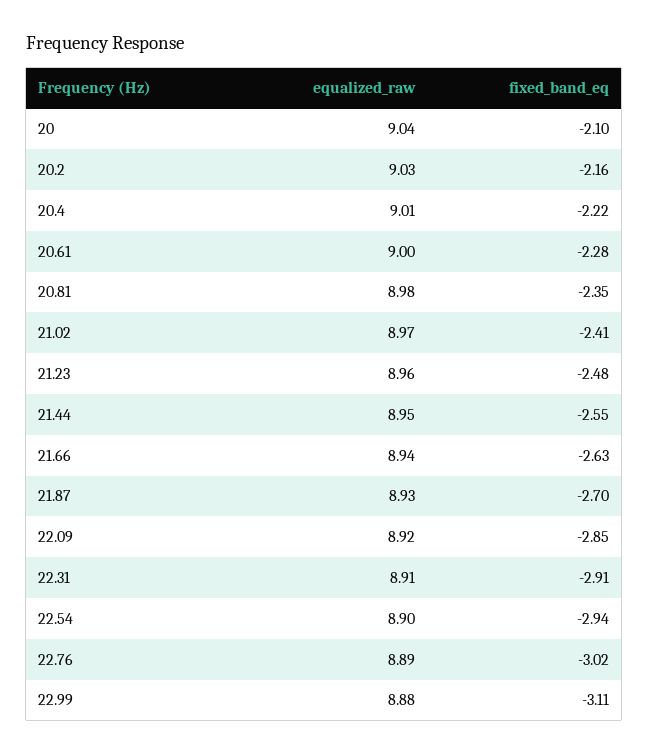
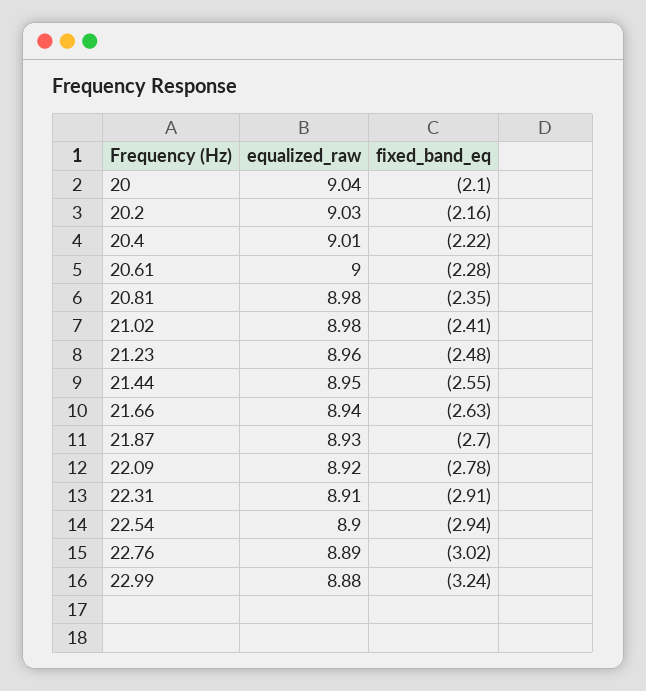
equalized_raw, 21.02: 8.97 -> 8.98
fixed_band_eq, 22.09: -2.85 -> -2.78
fixed_band_eq, 22.99: -3.11 -> -3.24

